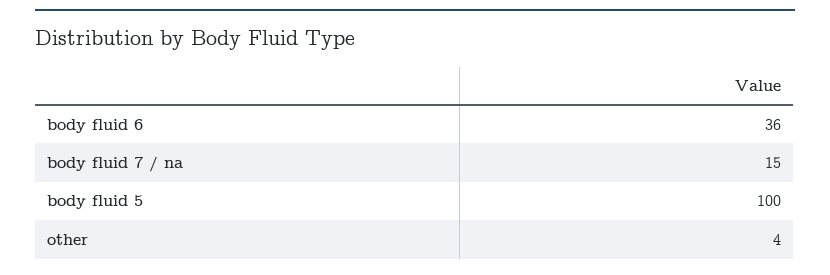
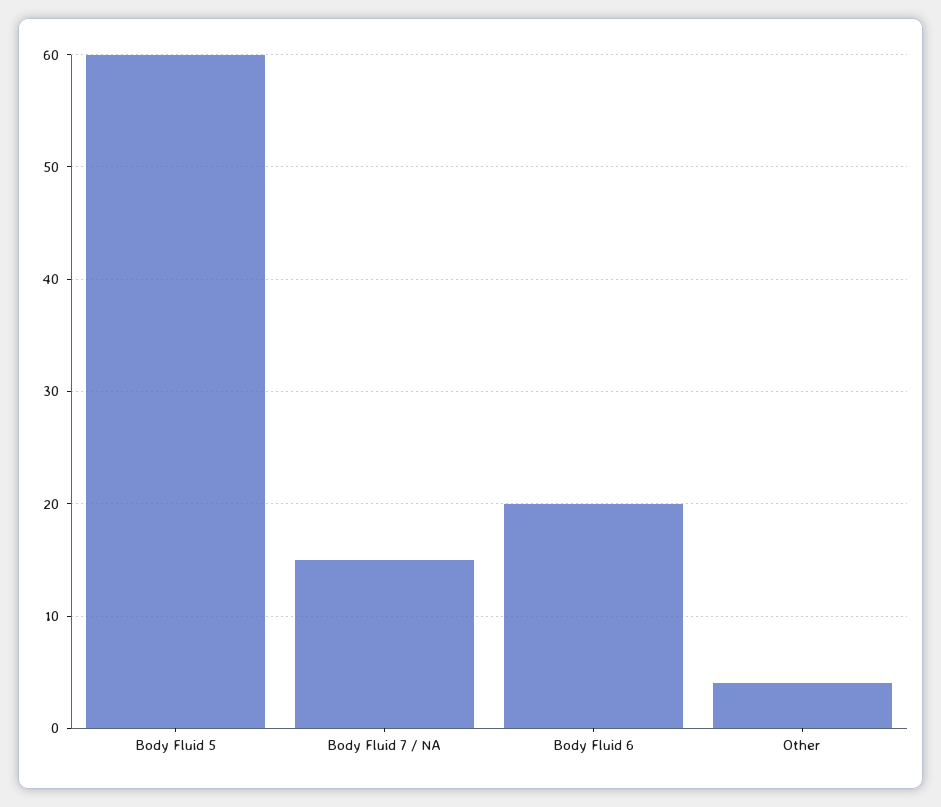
body fluid 6: 36 -> 20
body fluid 5: 100 -> 60

